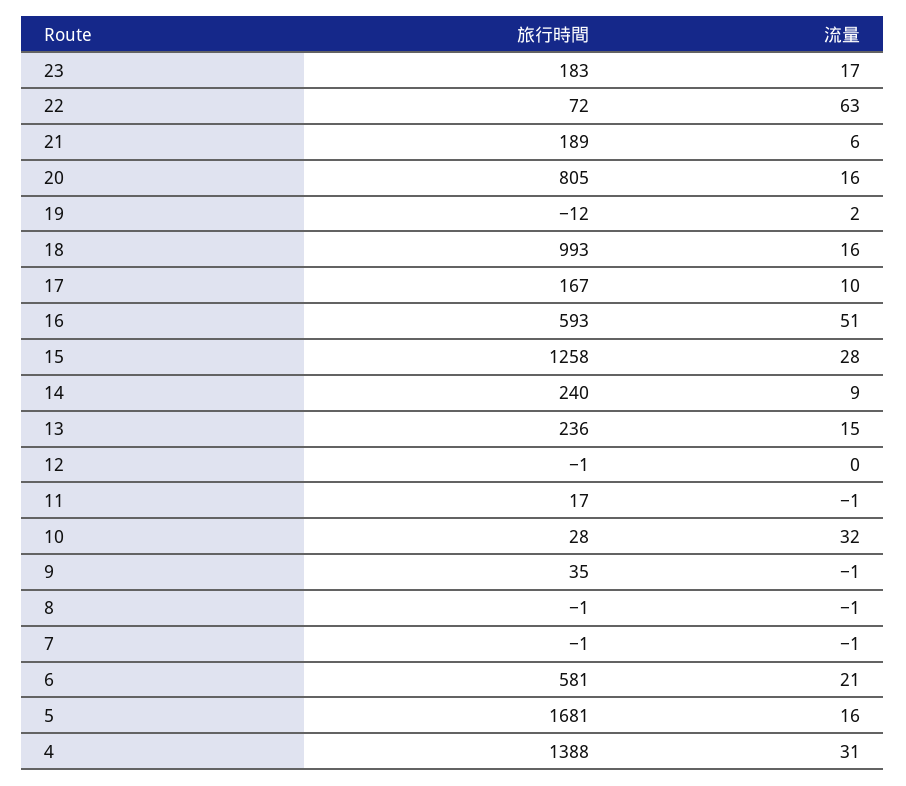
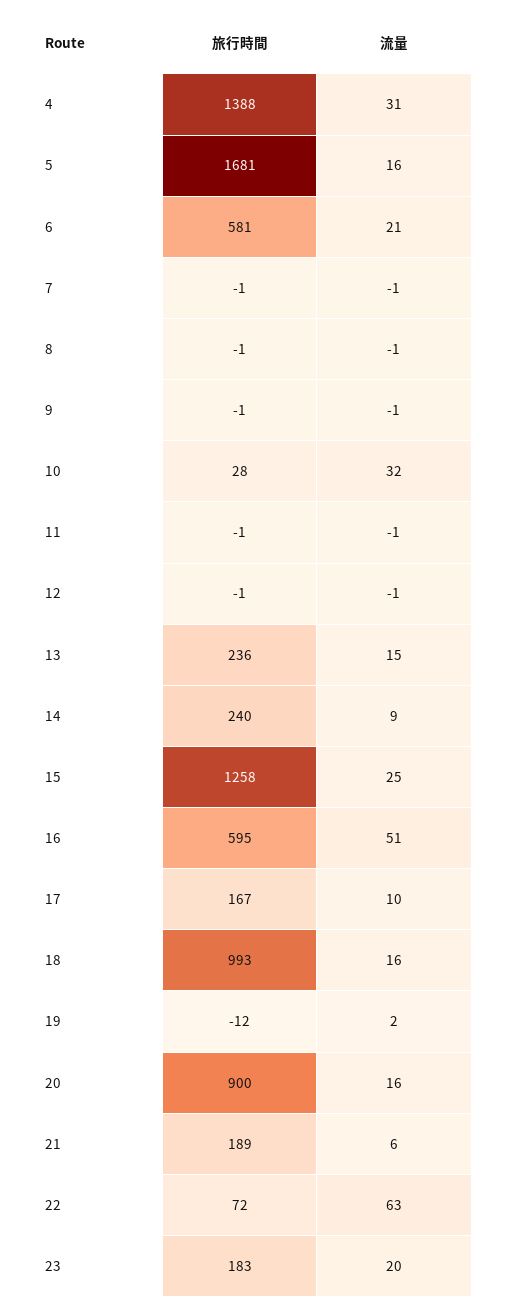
流量, 23: 17 -> 20
旅行時間, 20: 805 -> 900
旅行時間, 16: 593 -> 595
流量, 15: 28 -> 25
流量, 12: 0 -> -1
旅行時間, 11: 17 -> -1
旅行時間, 9: 35 -> -1

